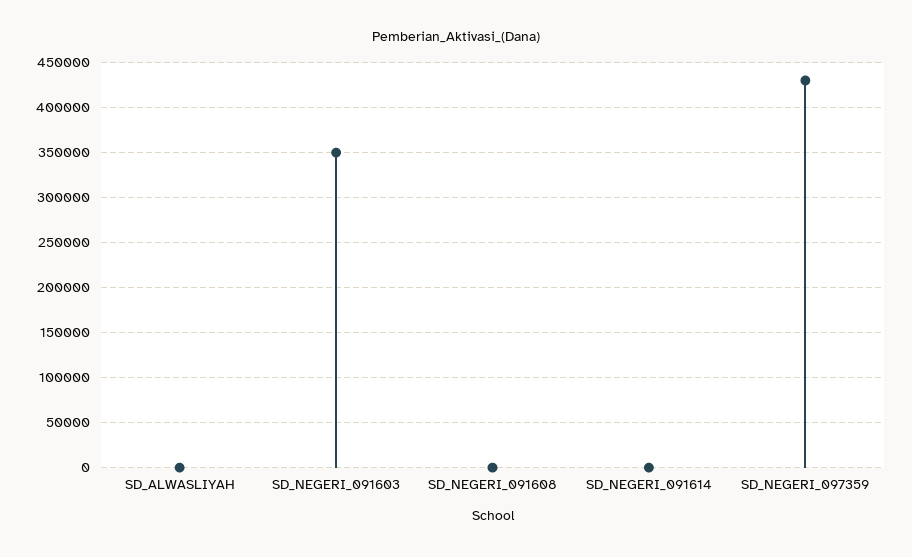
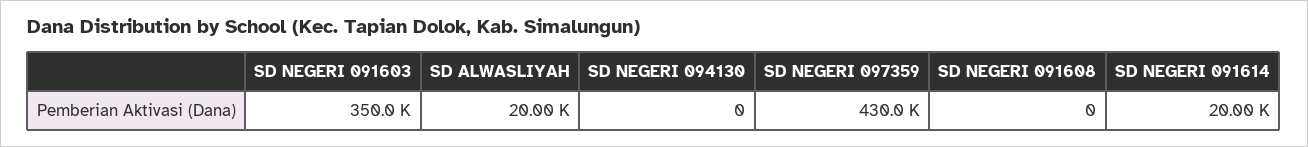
SD_ALWASLIYAH: 0 -> 20000
SD_NEGERI_091614: 0 -> 20000
SD NEGERI 094130: none -> 0

